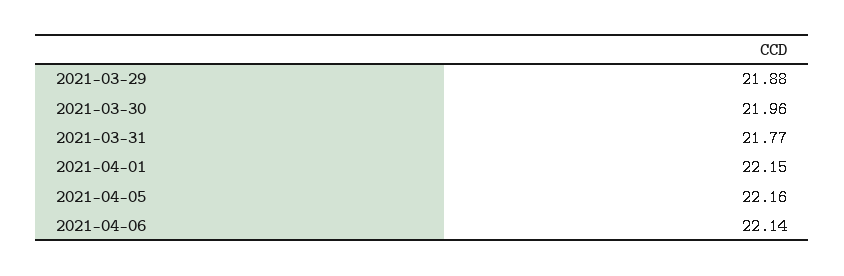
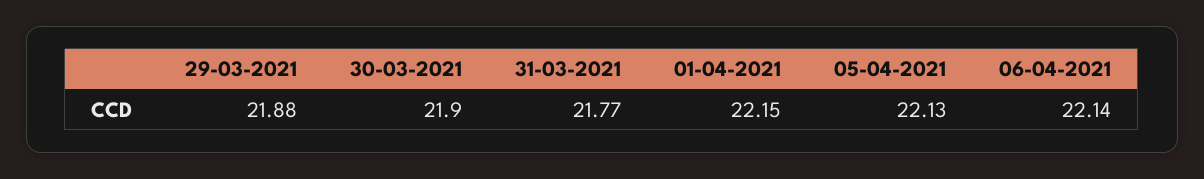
2021-03-30: 21.96 -> 21.9
2021-04-05: 22.16 -> 22.13

